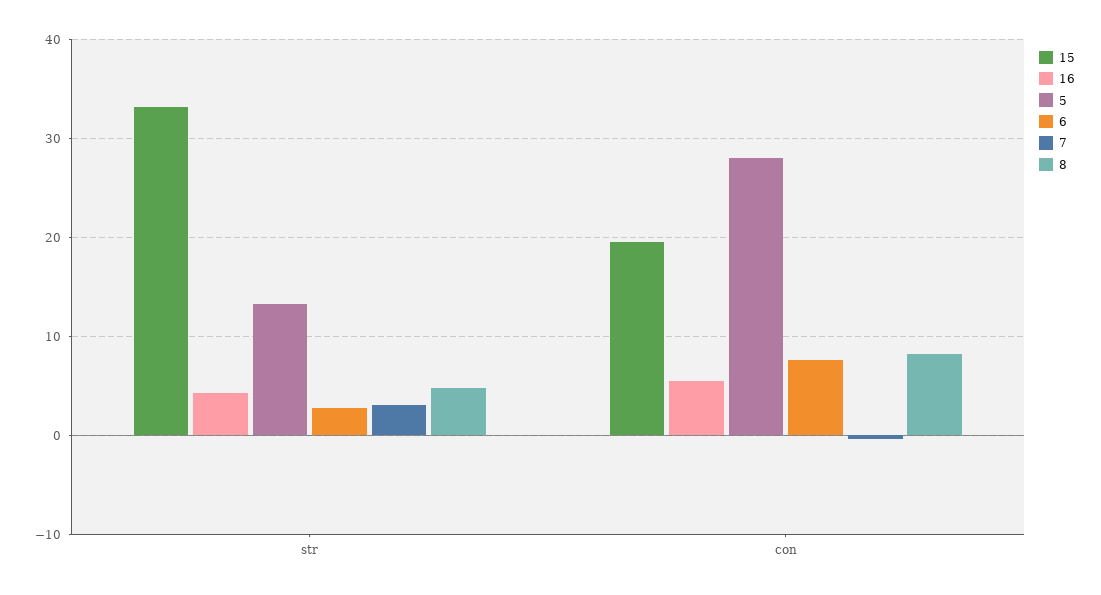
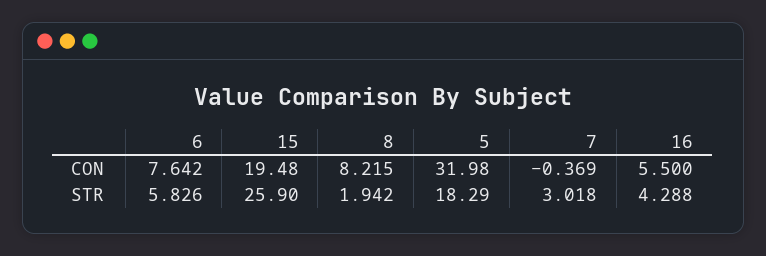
15, str: 33 -> 25.9
5, str: 13 -> 18.29
6, str: 3 -> 5.826
8, str: 5 -> 1.942
5, con: 28 -> 31.98

